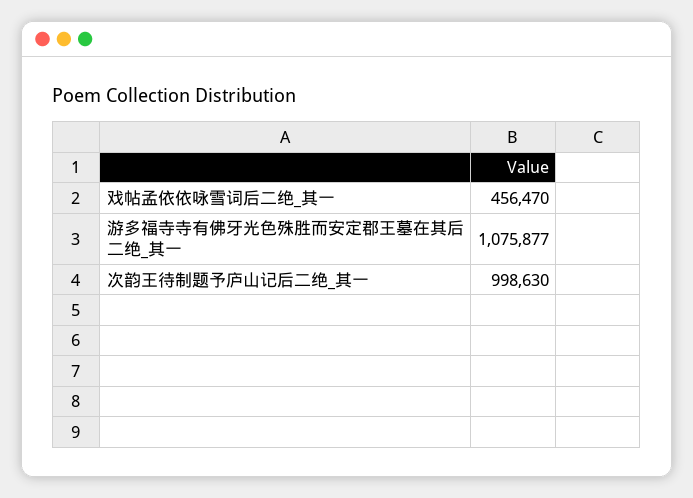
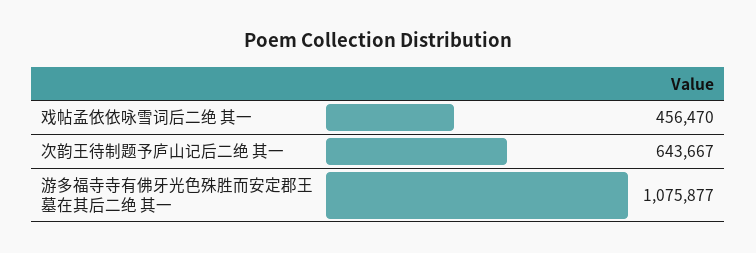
次韵王待制题予庐山记后二绝_其一: 998630 -> 643667

